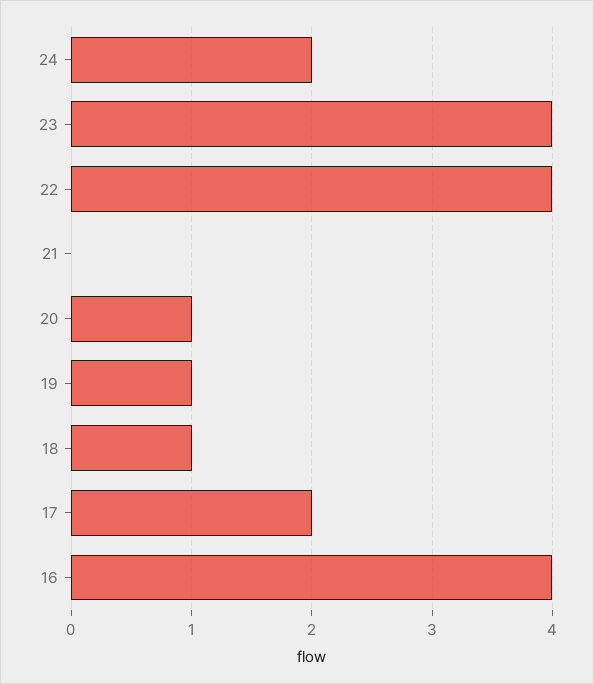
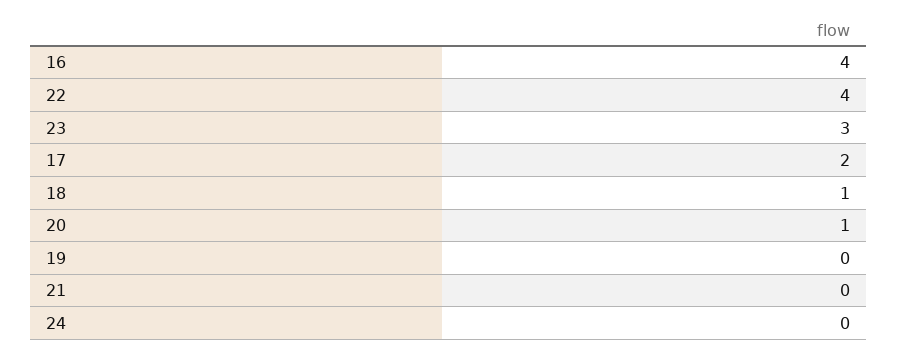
24: 2 -> 0
23: 4 -> 3
19: 1 -> 0

